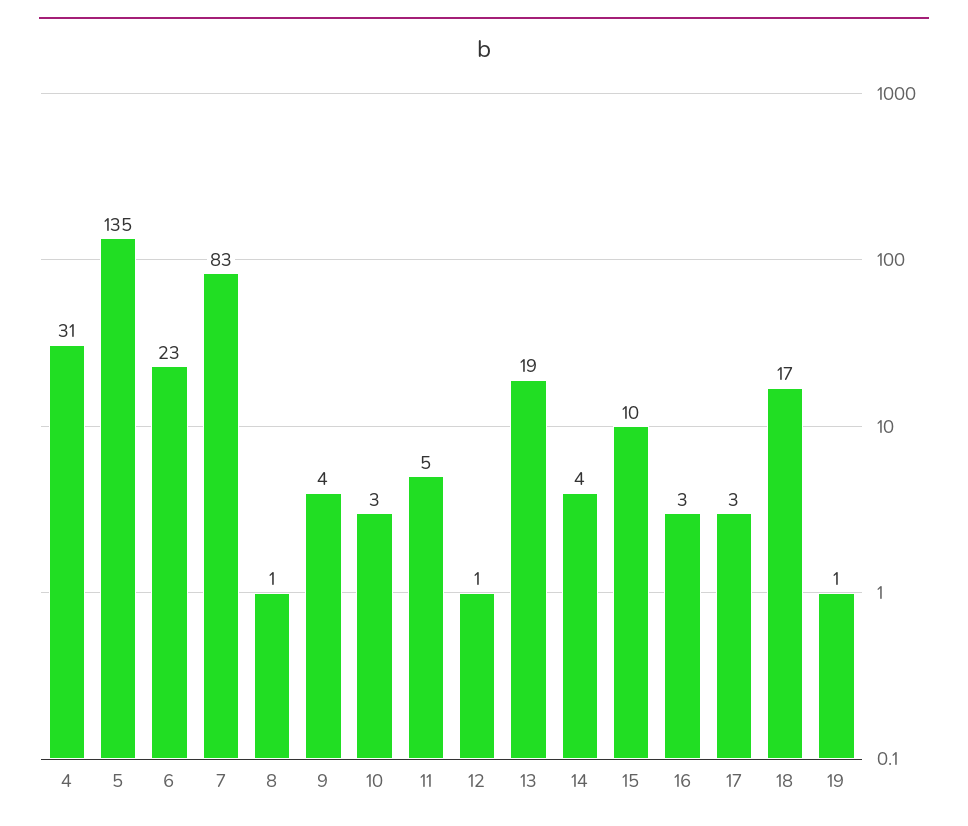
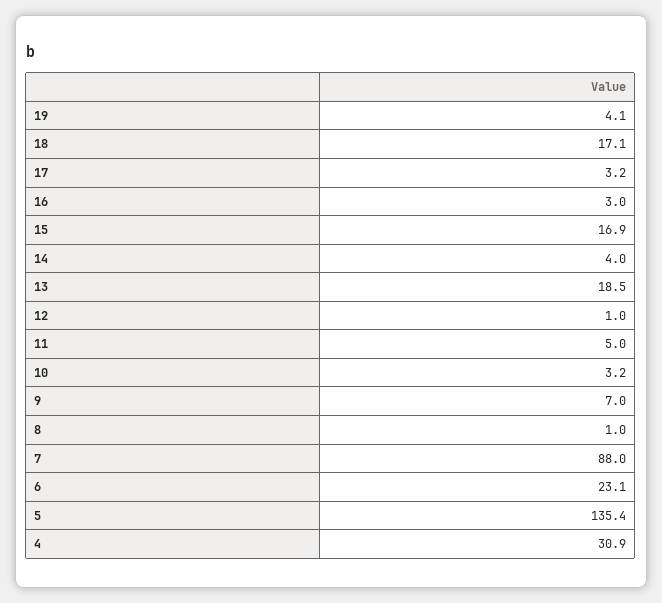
7: 83 -> 88
9: 4 -> 7
15: 10 -> 16.9
19: 1 -> 4.1

